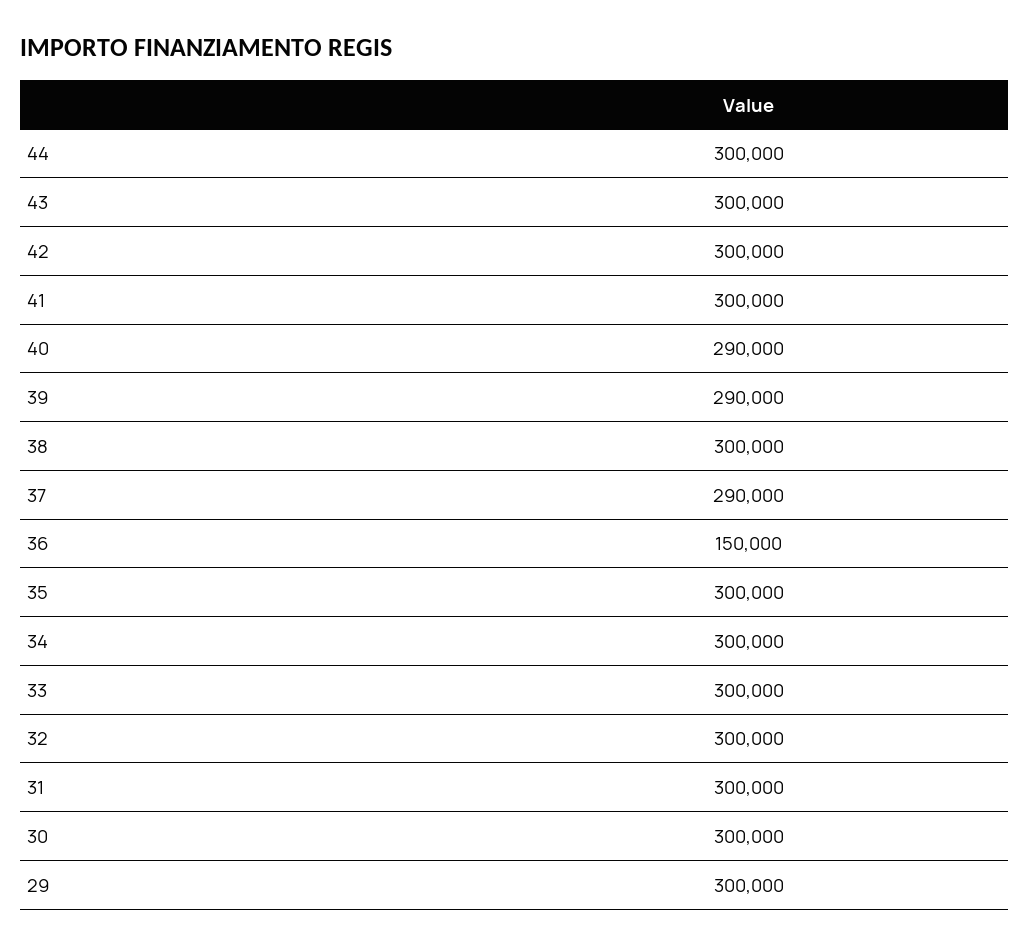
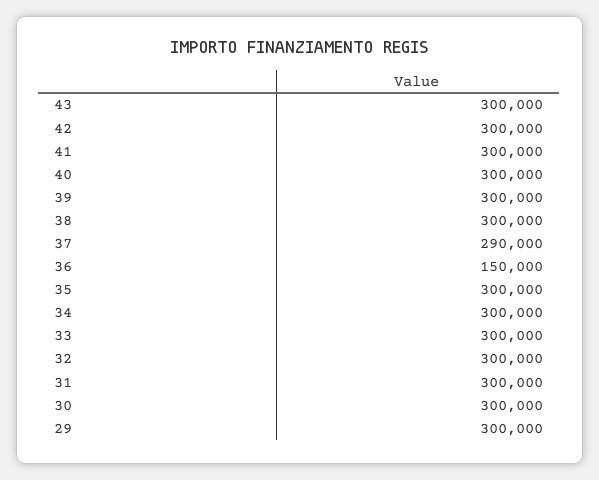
44: 300000 -> none
40: 290000 -> 300000
39: 290000 -> 300000

